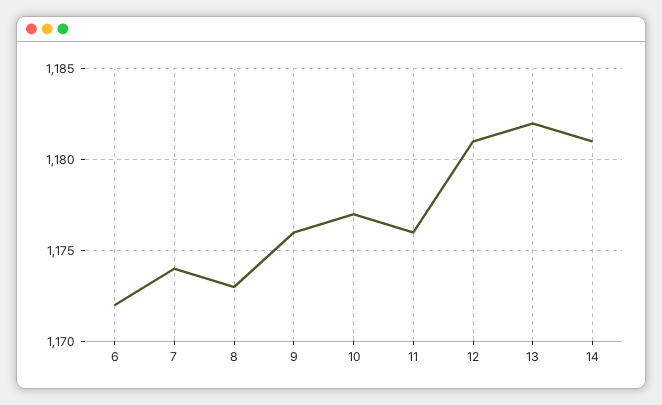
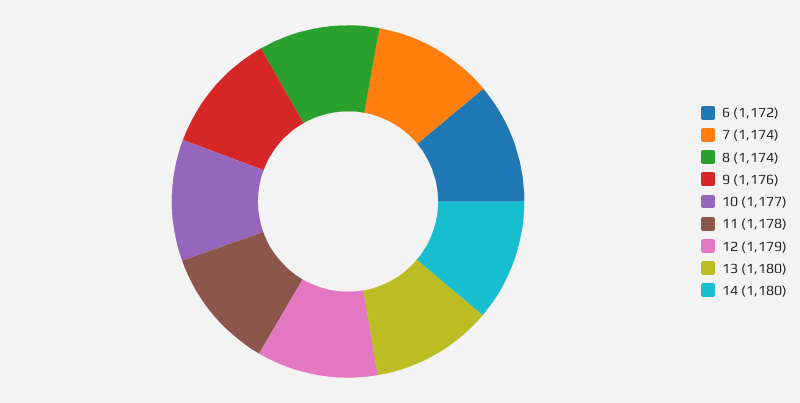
8: 1173 -> 1174
11: 1176 -> 1178
12: 1181 -> 1179
13: 1182 -> 1180
14: 1181 -> 1180

